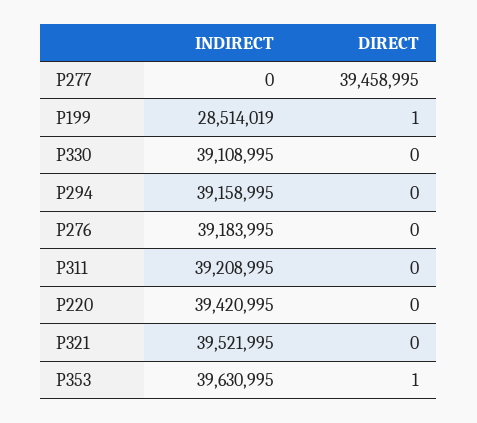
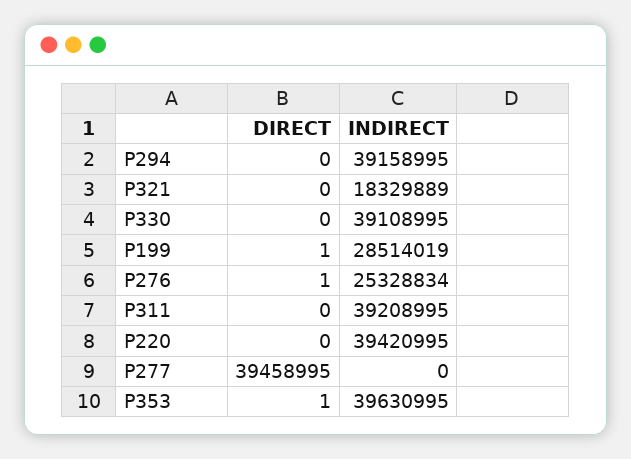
INDIRECT, P276: 39183995 -> 25328834
DIRECT, P276: 0 -> 1
INDIRECT, P321: 39521995 -> 18329889

